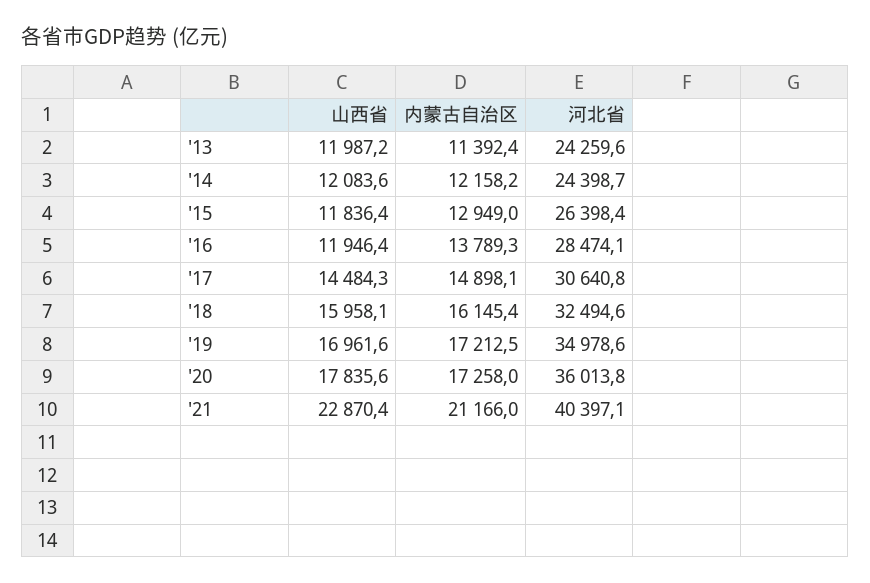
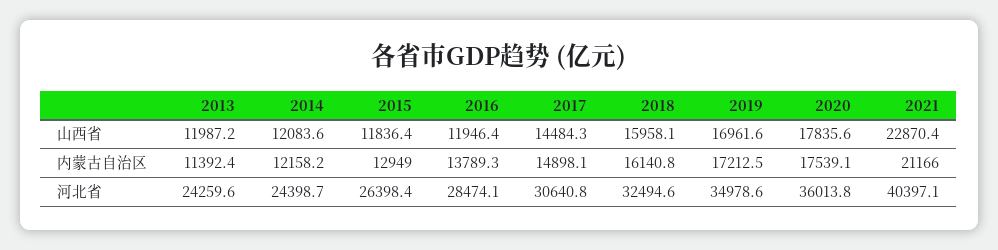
内蒙古自治区, '18: 16145.4 -> 16140.8
内蒙古自治区, '20: 17258 -> 17539.1

